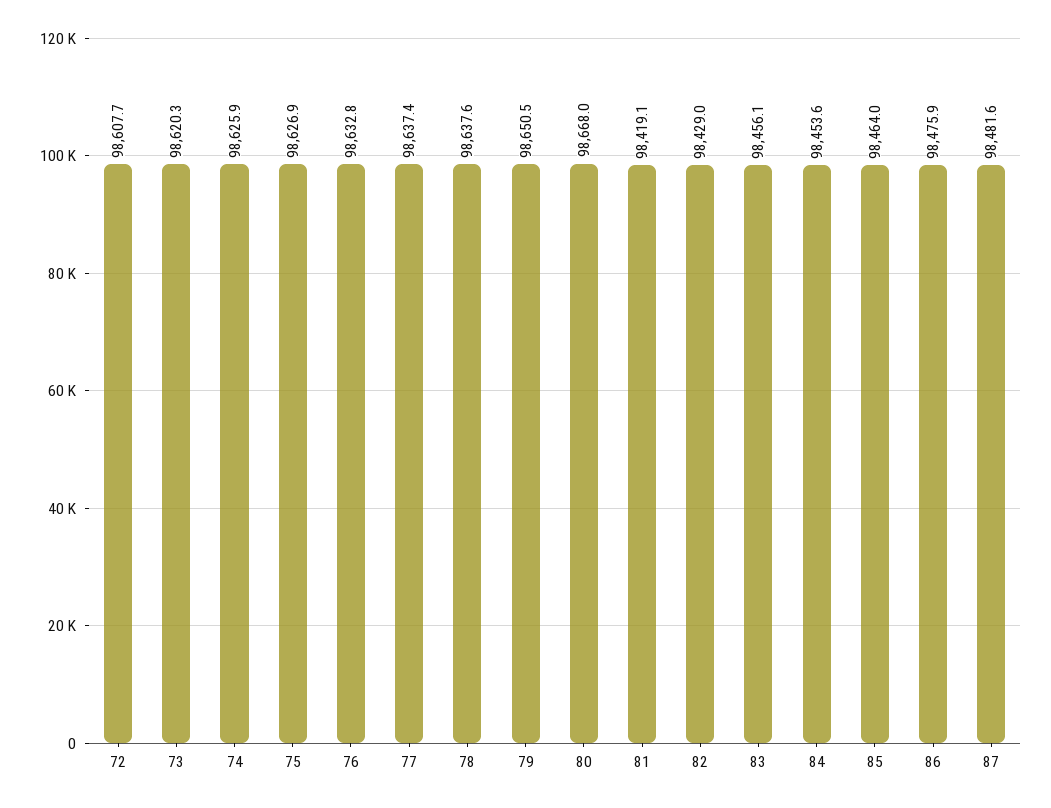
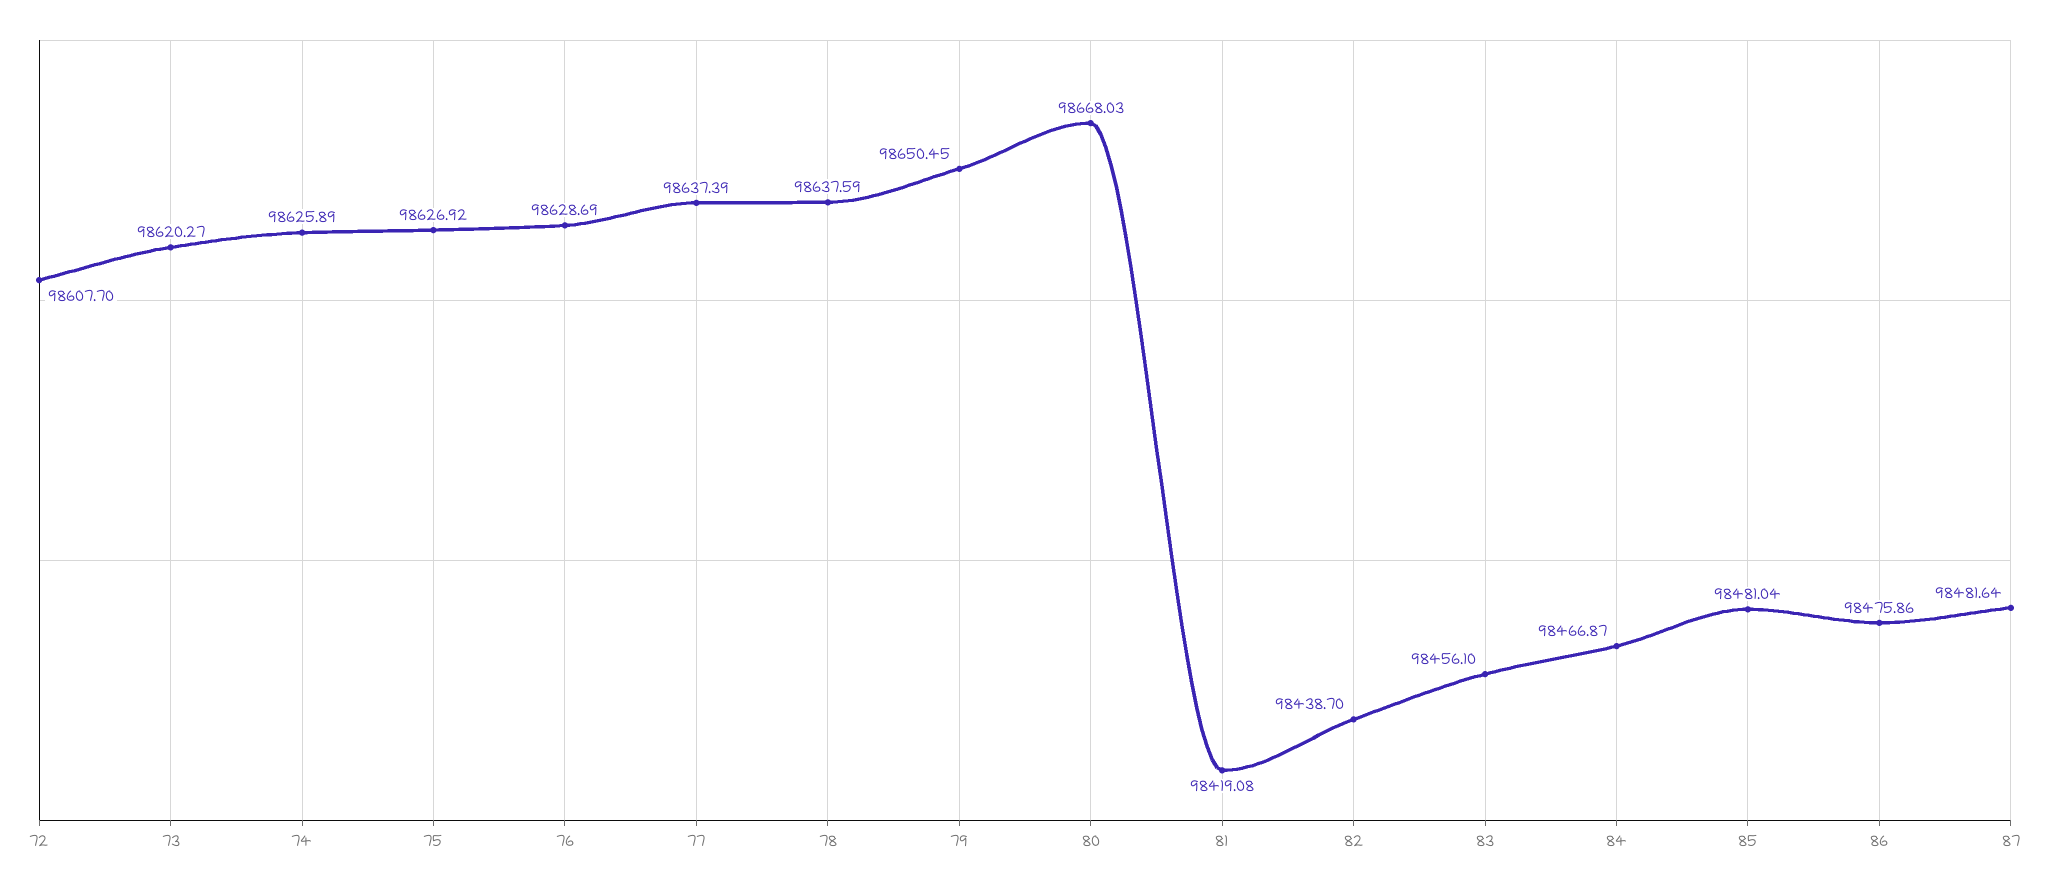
76: 98632.8 -> 98628.69
82: 98429 -> 98438.7
84: 98453.6 -> 98466.87
85: 98464 -> 98481.04

